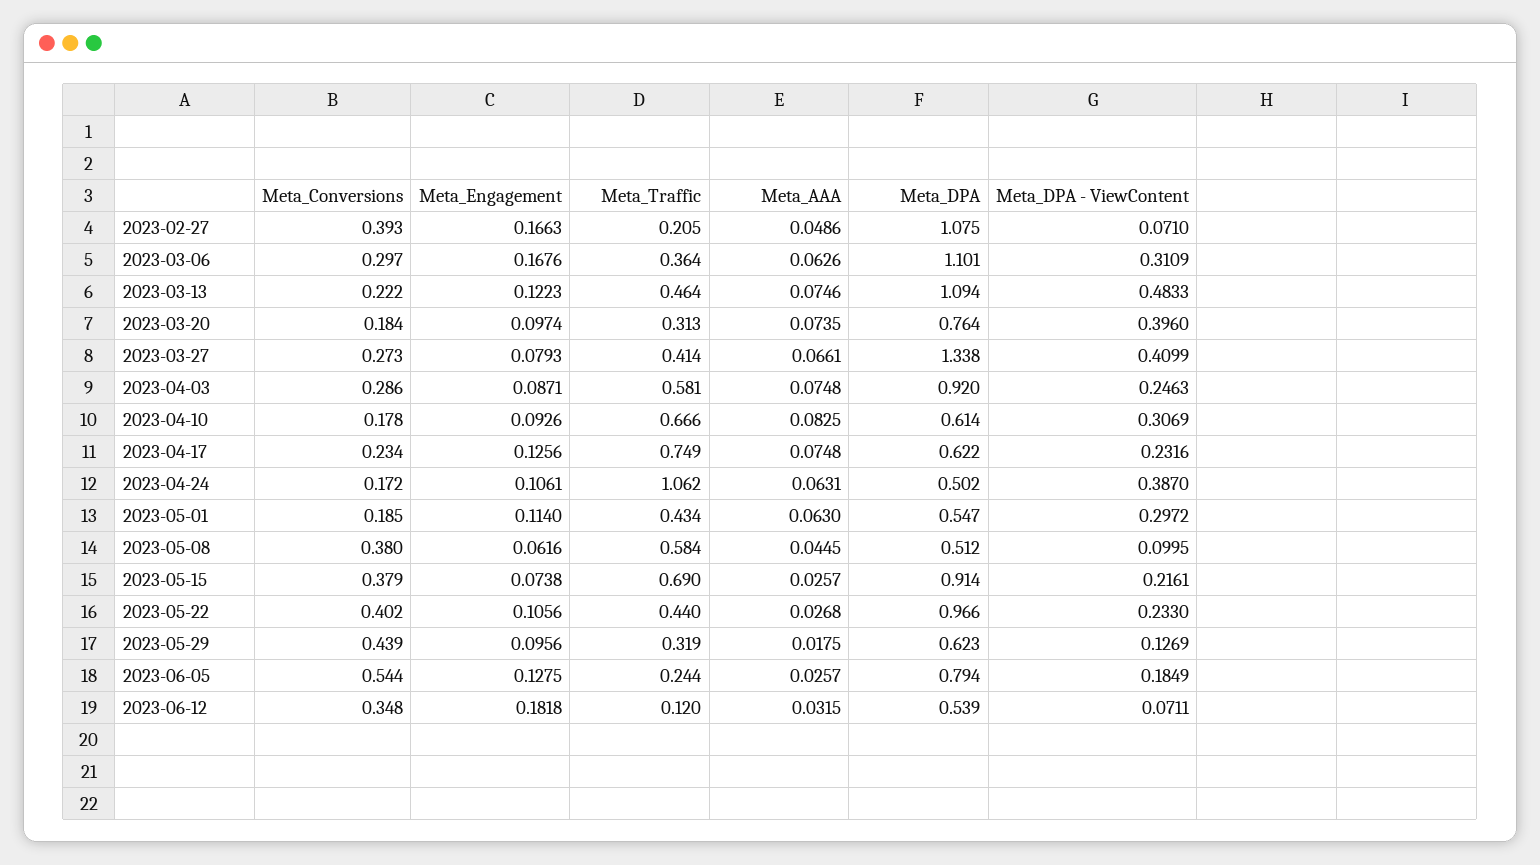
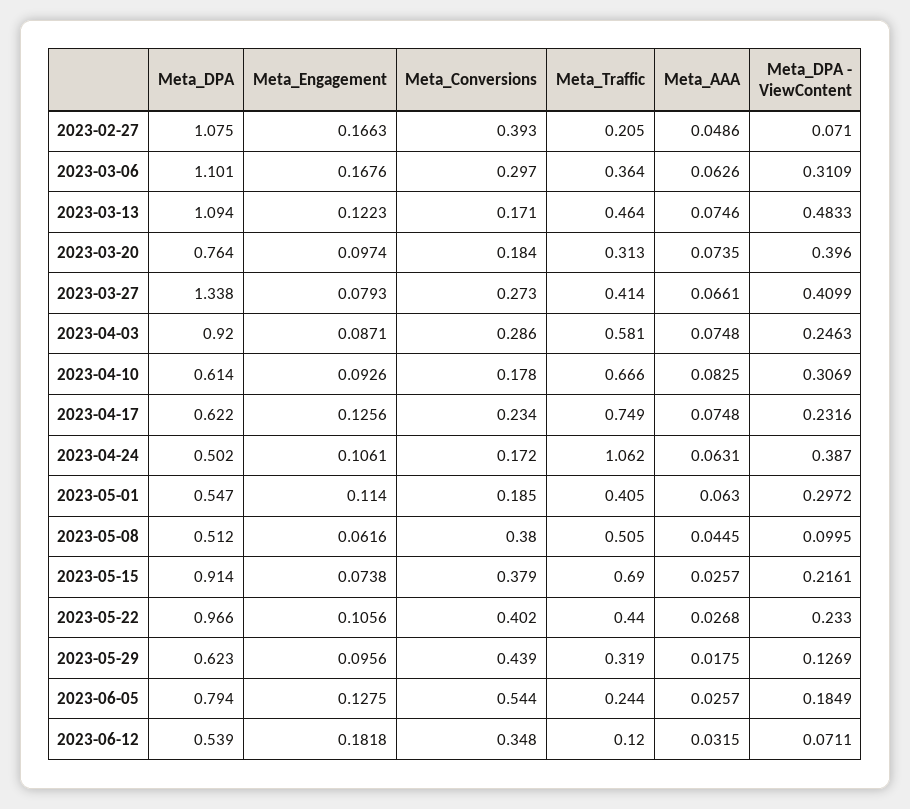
Meta_Conversions, 2023-03-13: 0.222 -> 0.171
Meta_Traffic, 2023-05-01: 0.434 -> 0.405
Meta_Traffic, 2023-05-08: 0.584 -> 0.505

